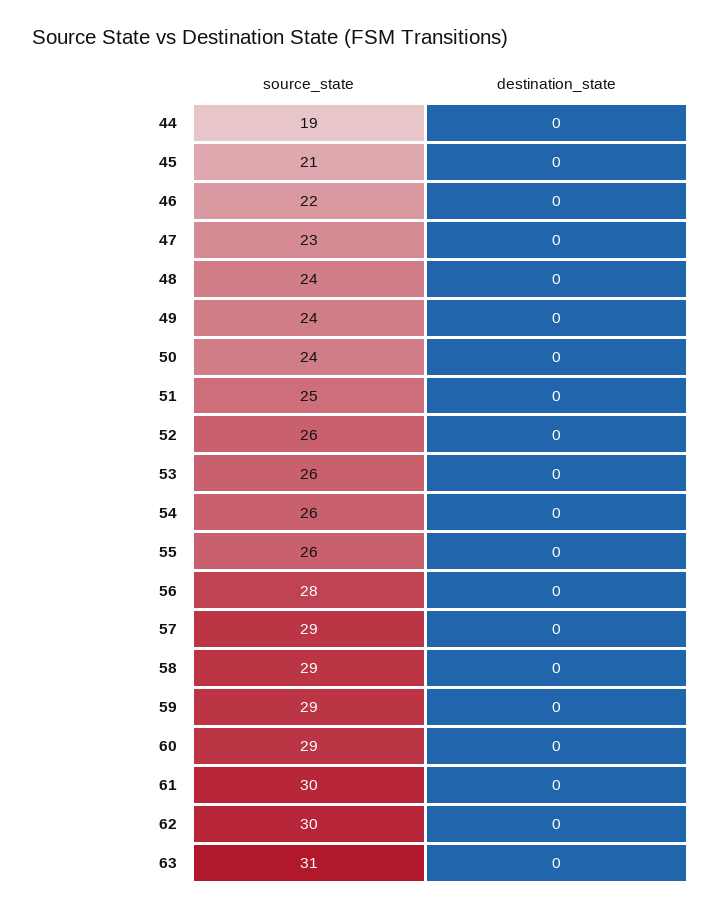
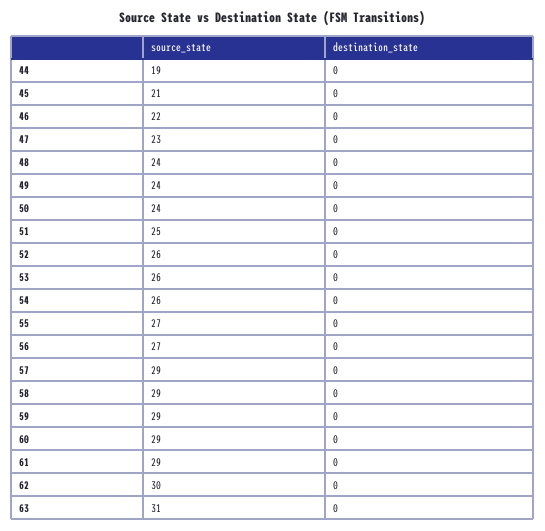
source_state, 55: 26 -> 27
source_state, 56: 28 -> 27
source_state, 61: 30 -> 29

